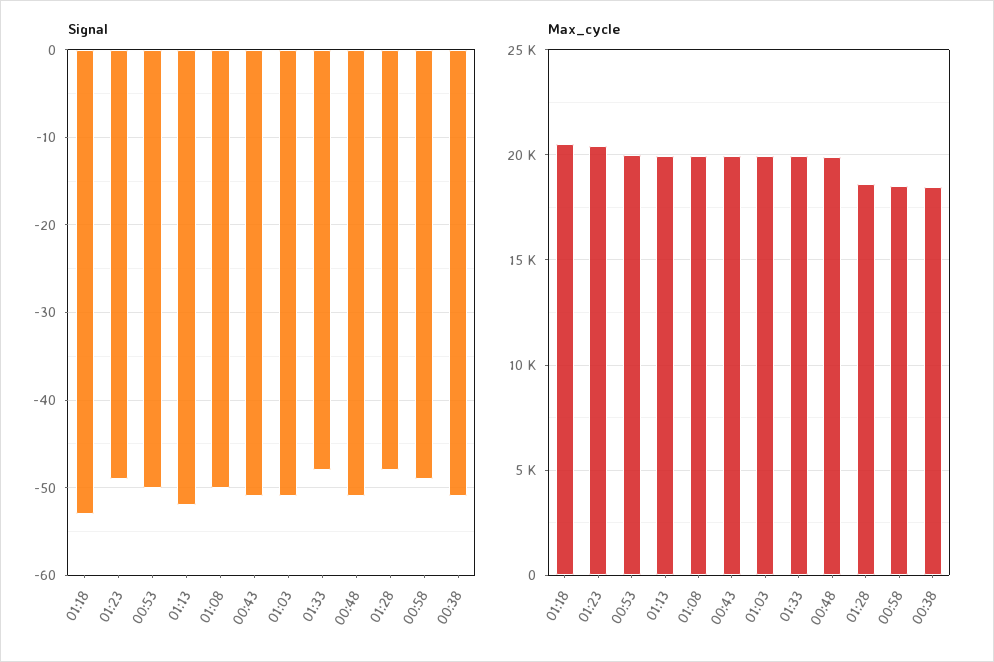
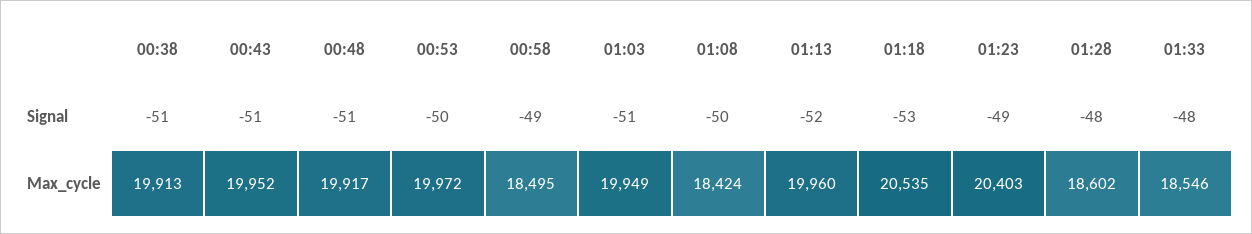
Max_cycle, 01:08: 20000 -> 18424
Max_cycle, 01:33: 20000 -> 18546
Max_cycle, 00:38: 18500 -> 19913

